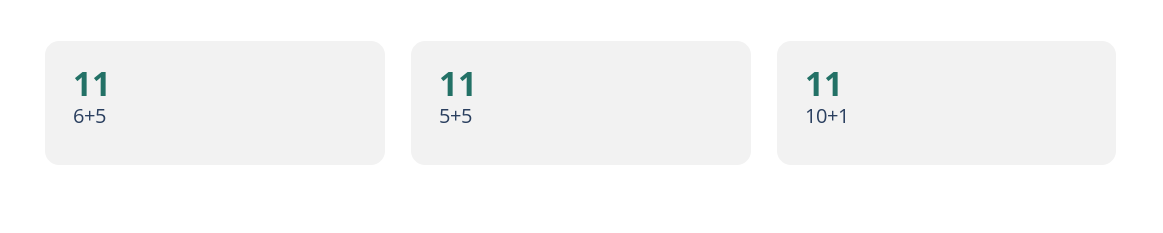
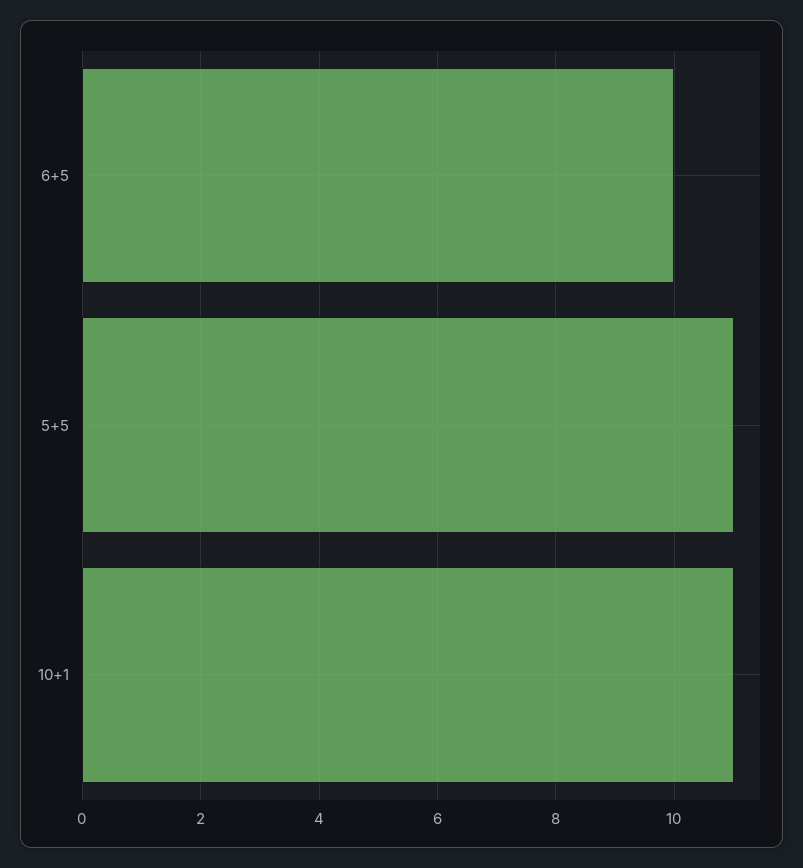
6+5: 11 -> 10

